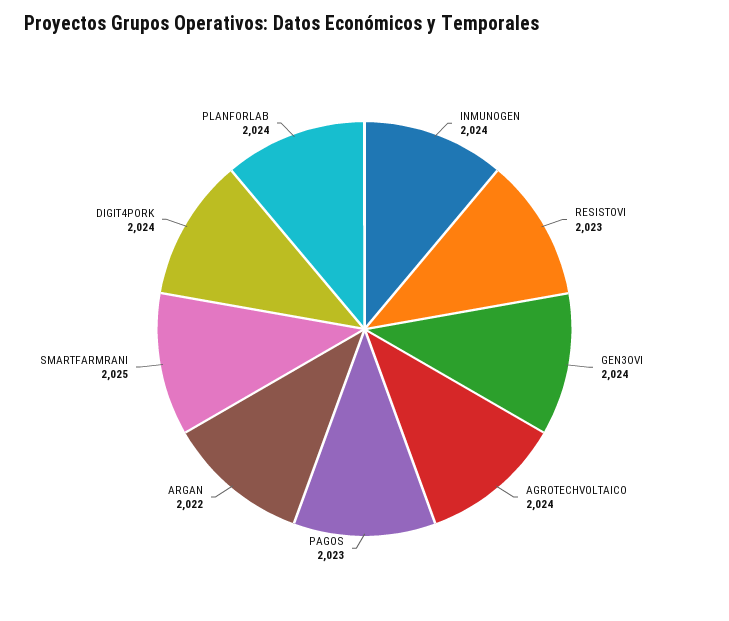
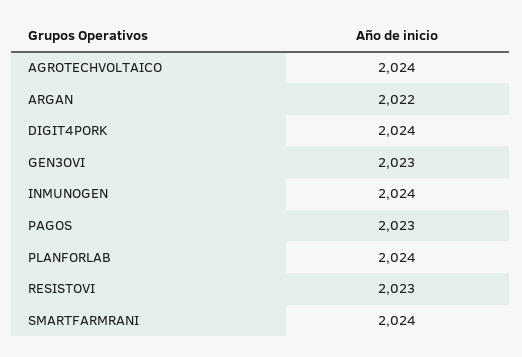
GEN3OVI: 2024 -> 2023
SMARTFARMRANI: 2025 -> 2024

